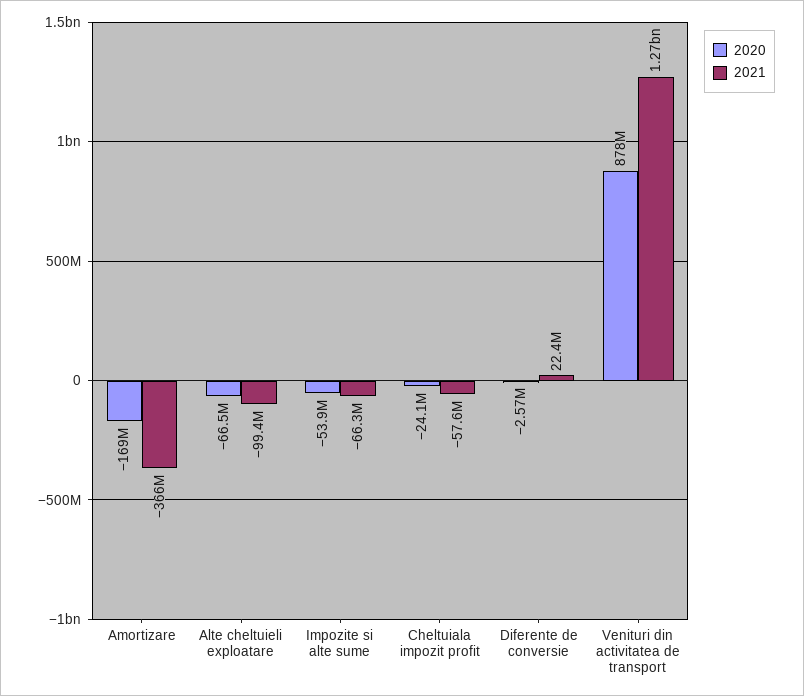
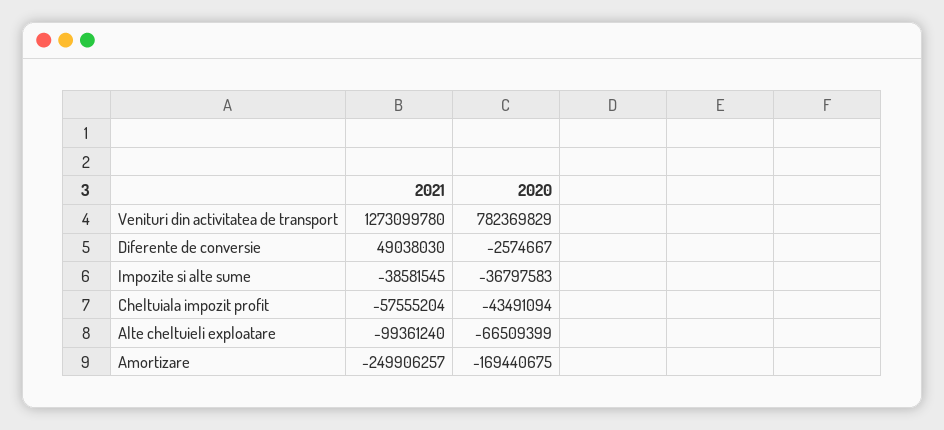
2021, Amortizare: -366000000 -> -249906257
2020, Impozite si alte sume: -53900000 -> -36797583
2021, Impozite si alte sume: -66300000 -> -38581545
2020, Cheltuiala impozit profit: -24100000 -> -43491094
2021, Diferente de conversie: 22400000 -> 49038030
2020, Venituri din activitatea de transport: 878000000 -> 782369829

